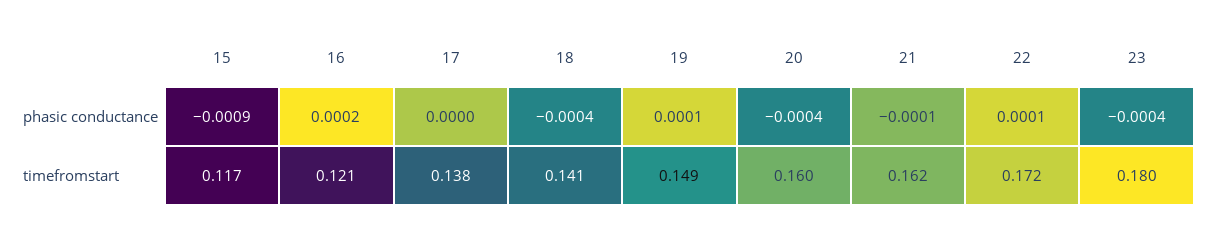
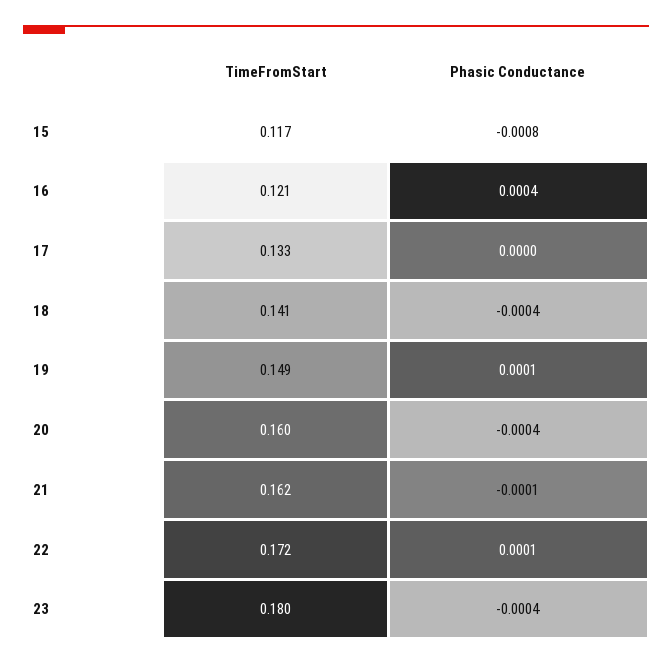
15, phasic conductance: -0.0009 -> -0.0008
16, phasic conductance: 0.0002 -> 0.0004
17, timefromstart: 0.138 -> 0.133

